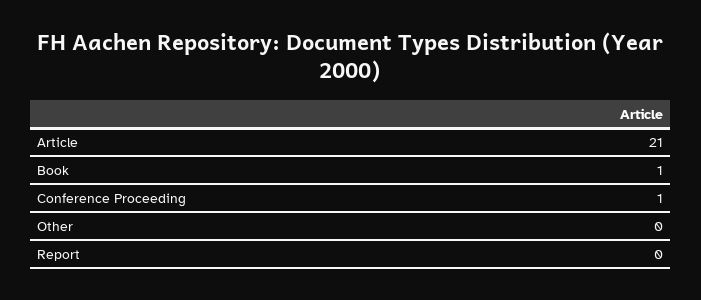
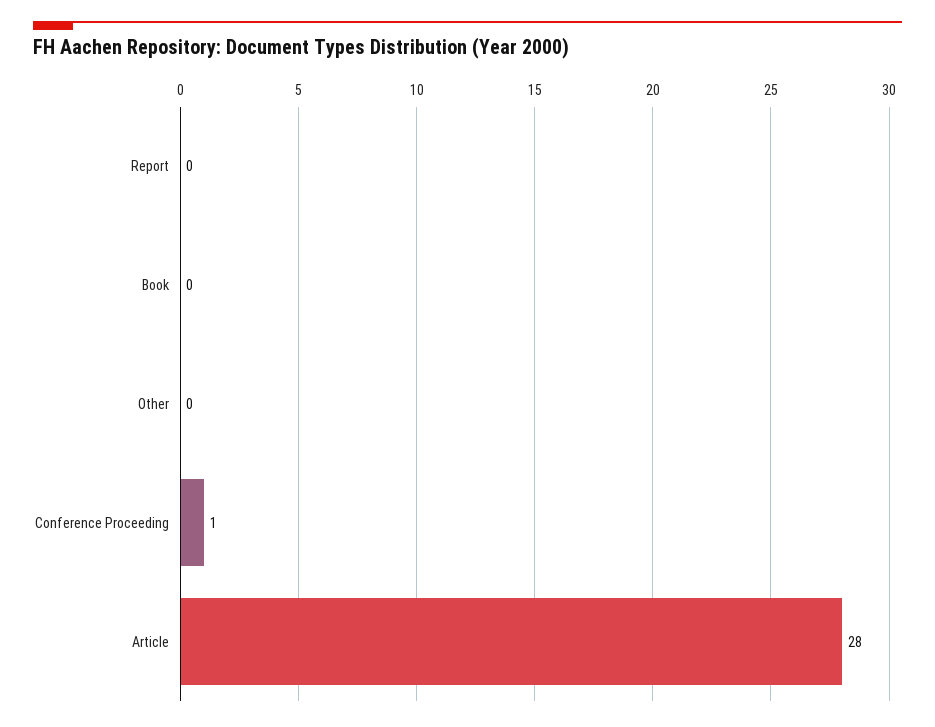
Article: 21 -> 28
Book: 1 -> 0

